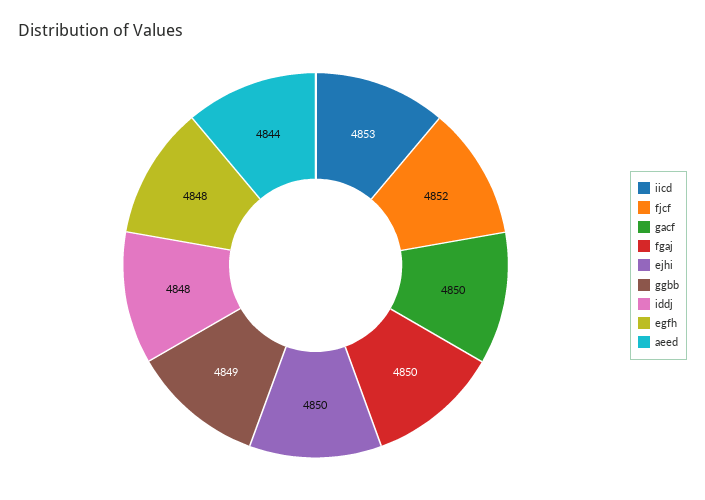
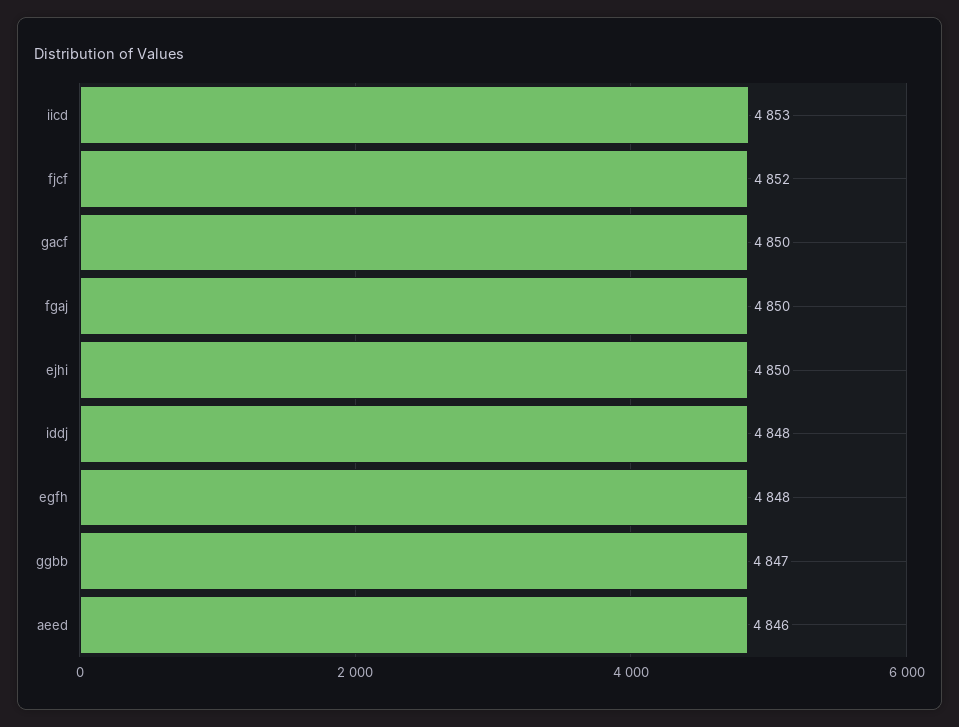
ggbb: 4849 -> 4847
aeed: 4844 -> 4846

